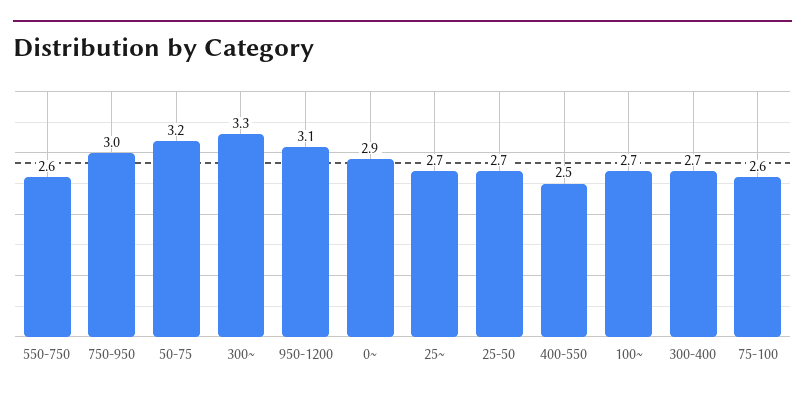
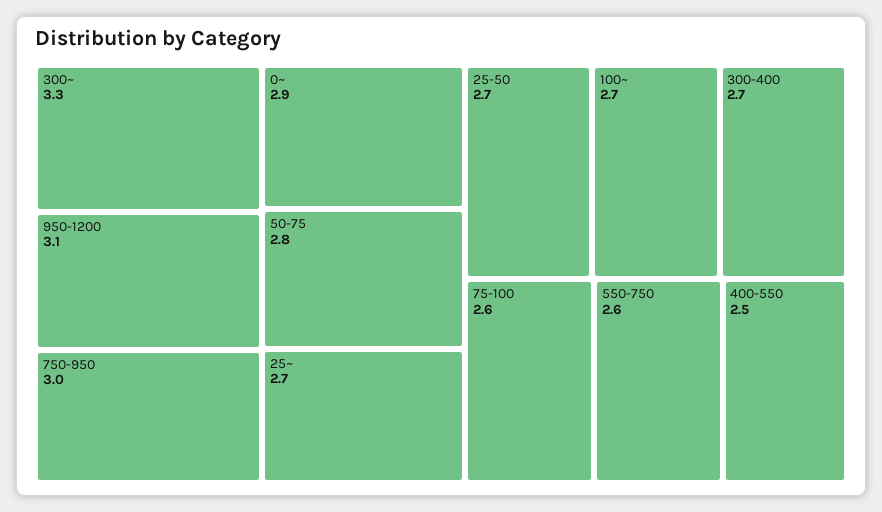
50-75: 3.2 -> 2.8

